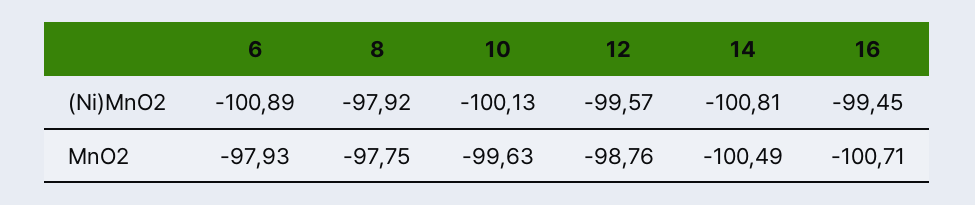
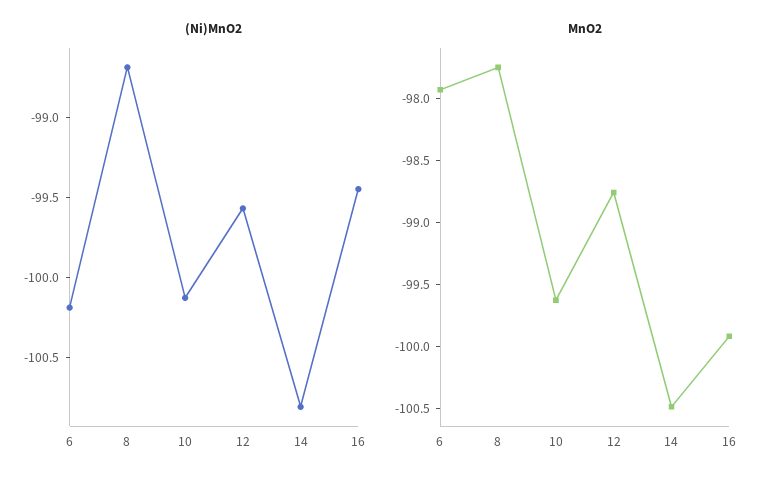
(Ni)MnO2, 6: -100.89 -> -100.2
(Ni)MnO2, 8: -97.92 -> -98.7
MnO2, 16: -100.71 -> -99.9

